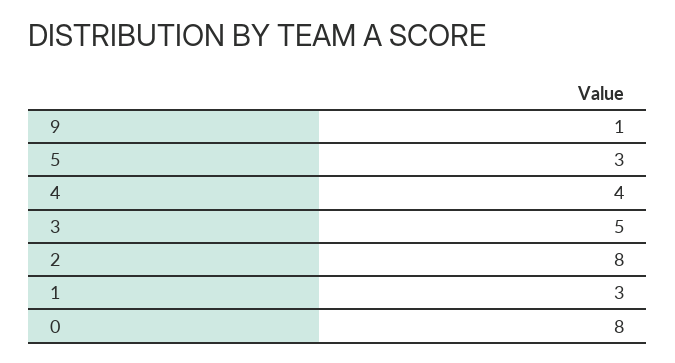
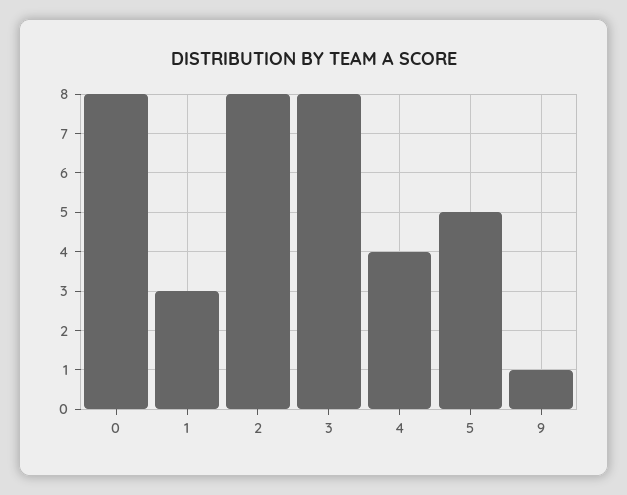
5: 3 -> 5
3: 5 -> 8

